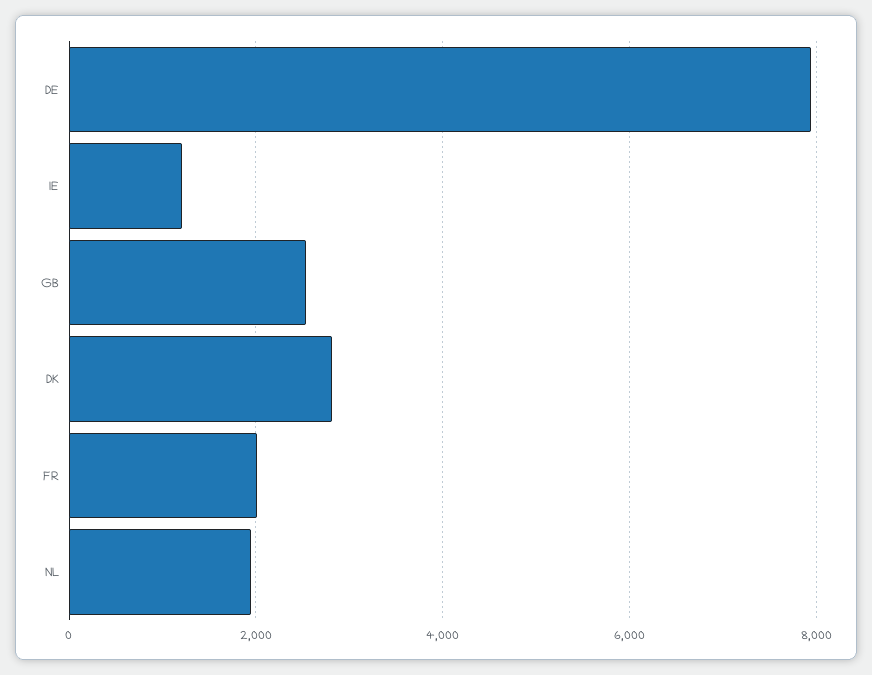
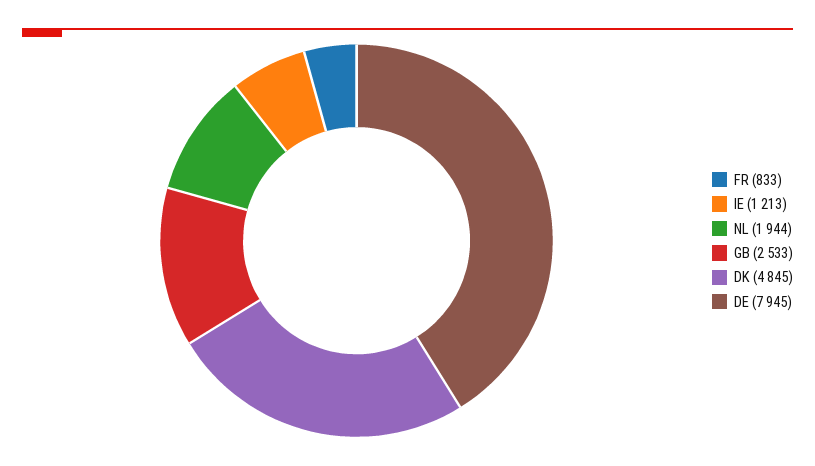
DK: 2800 -> 4845
FR: 2000 -> 833

